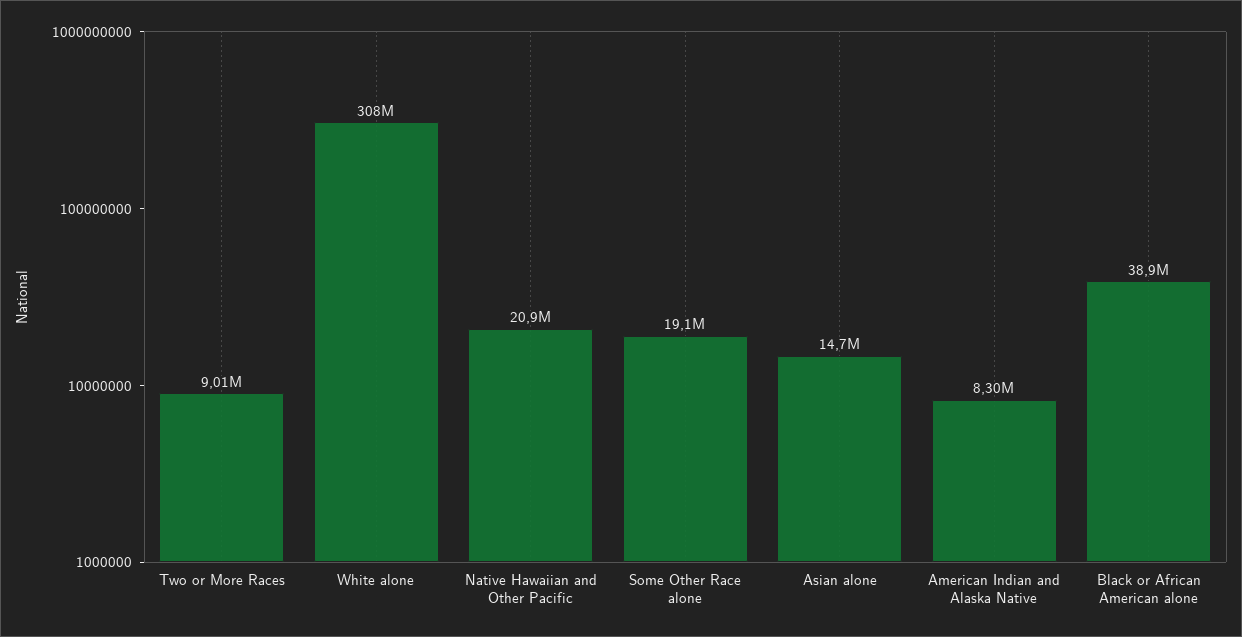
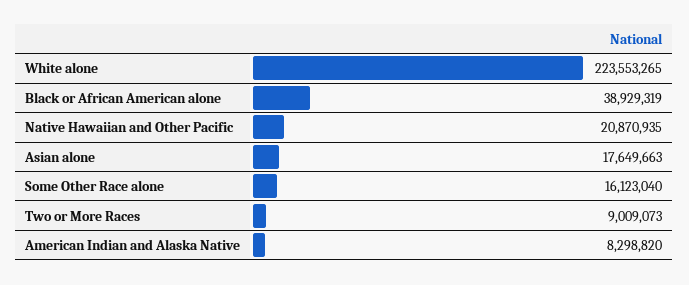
White alone: 308000000 -> 223553265
Some Other Race alone: 19100000 -> 16123040
Asian alone: 14700000 -> 17649663

